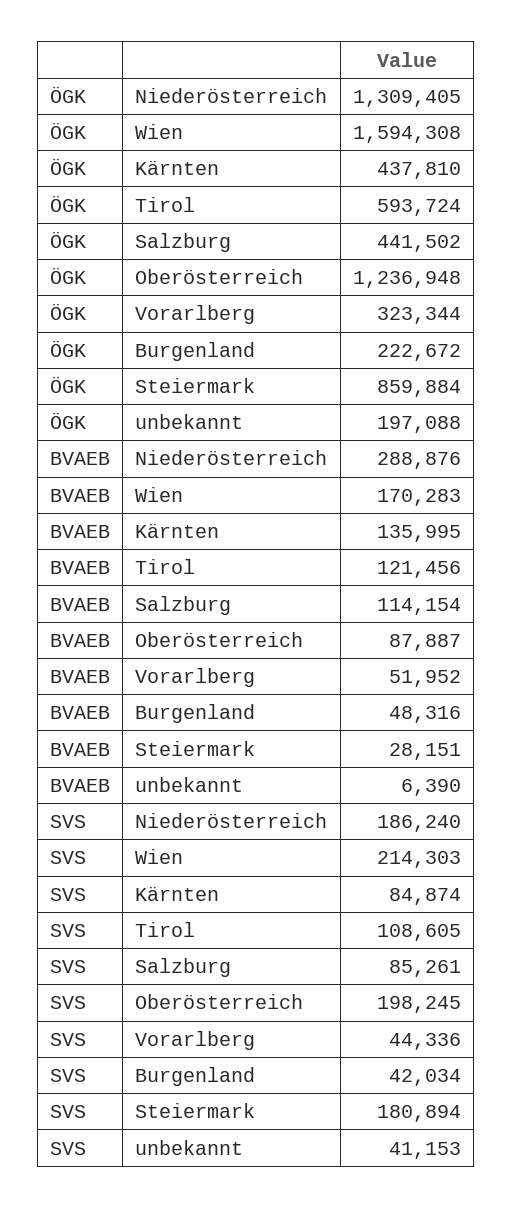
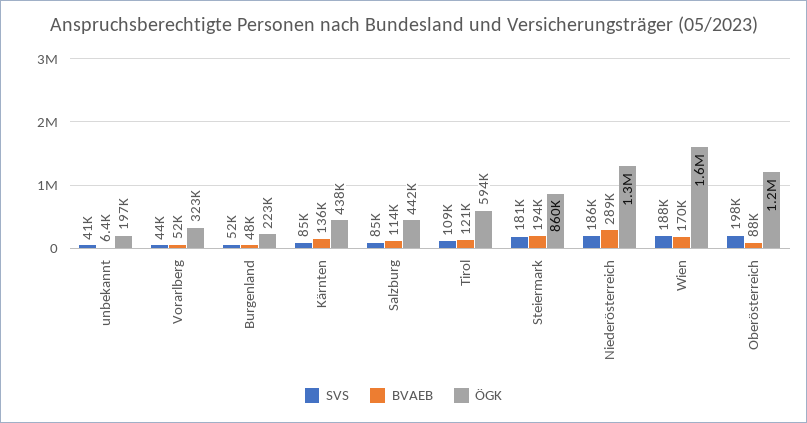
BVAEB, Steiermark: 28151 -> 194000
SVS, Wien: 214303 -> 188000
SVS, Burgenland: 42034 -> 52000

